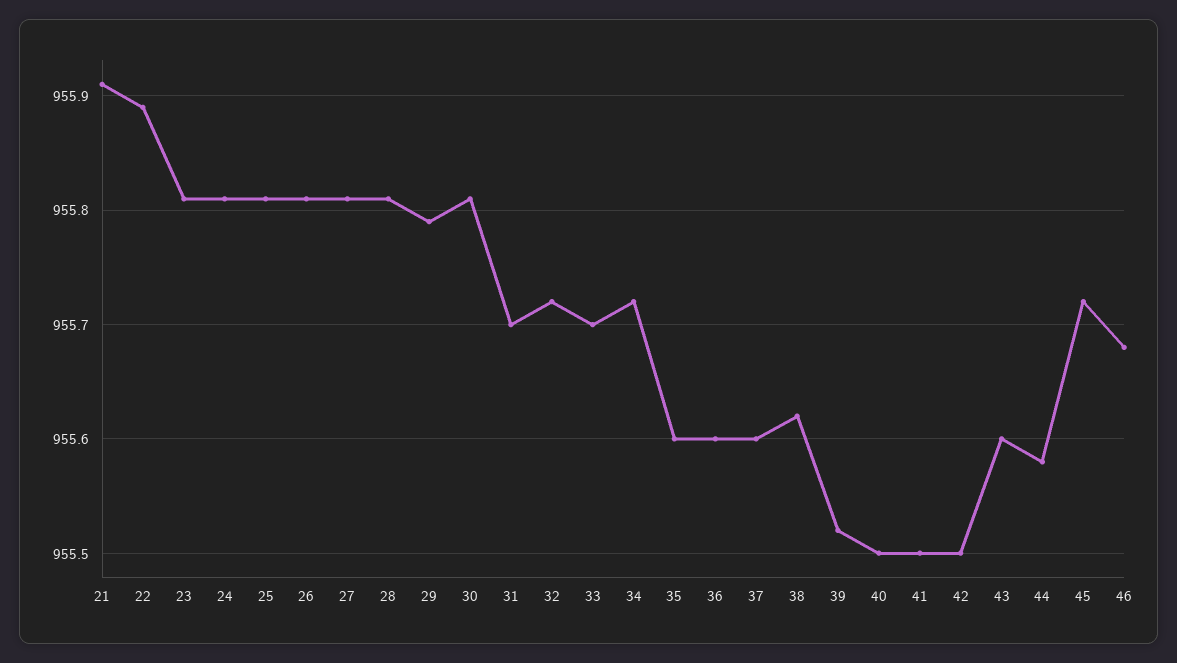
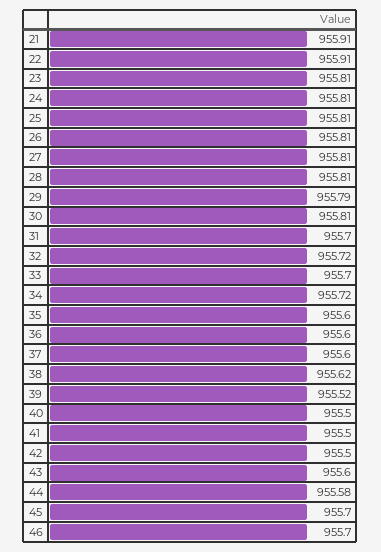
22: 955.89 -> 955.91
45: 955.72 -> 955.7
46: 955.68 -> 955.7

